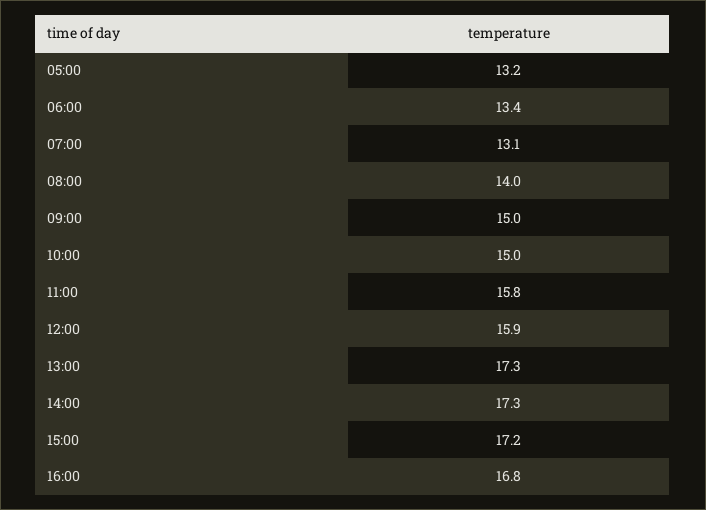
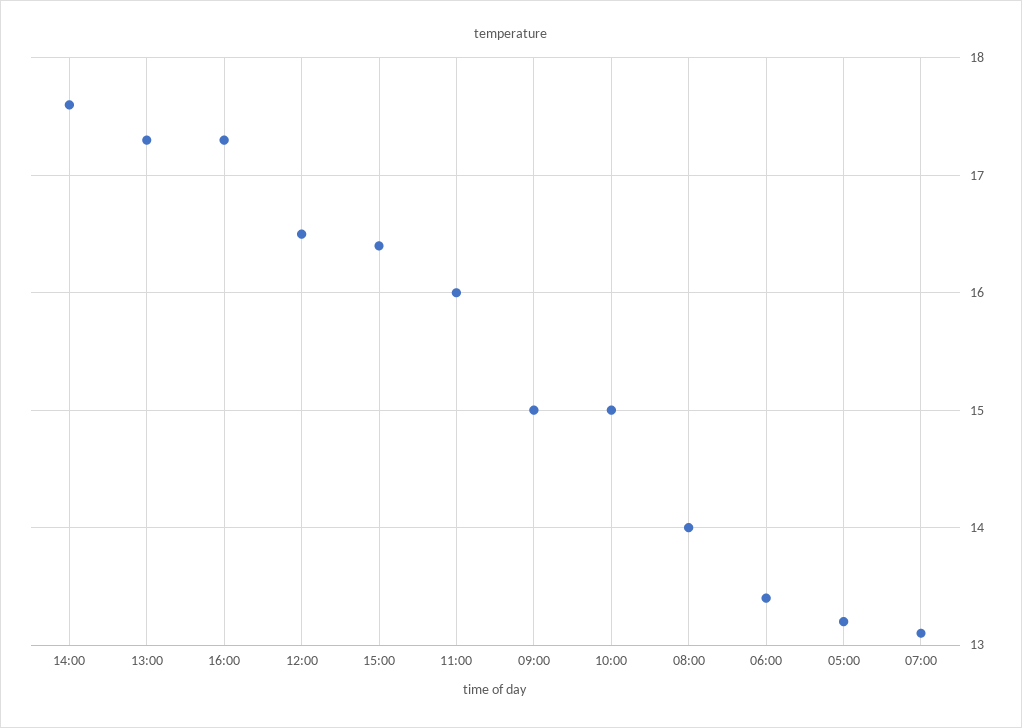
11:00: 15.8 -> 16
12:00: 15.9 -> 16.5
14:00: 17.3 -> 17.6
15:00: 17.2 -> 16.4
16:00: 16.8 -> 17.3

